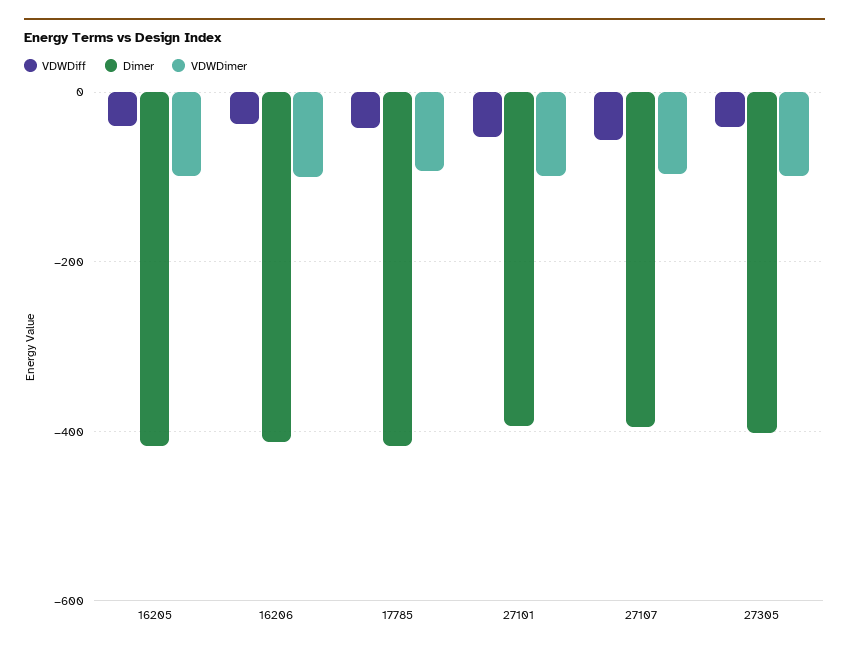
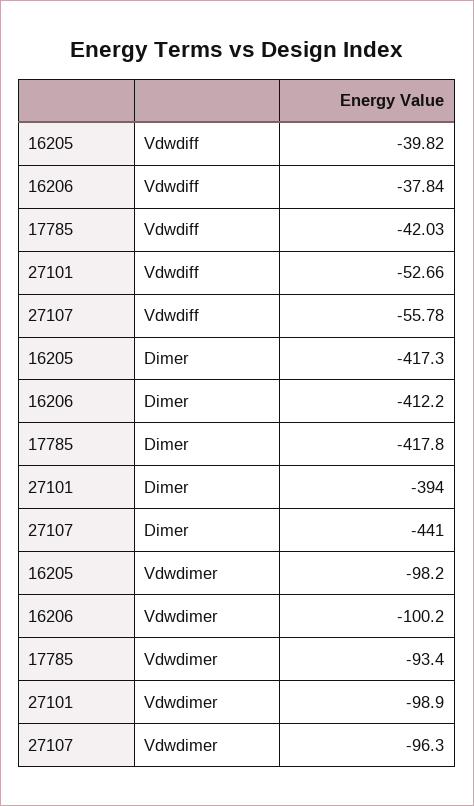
Dimer, 27107: -400 -> -441
VDWDiff, 27305: -40 -> none
Dimer, 27305: -400 -> none
VDWDimer, 27305: -100 -> none

